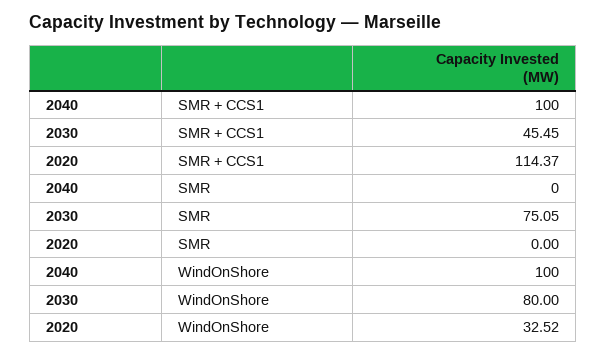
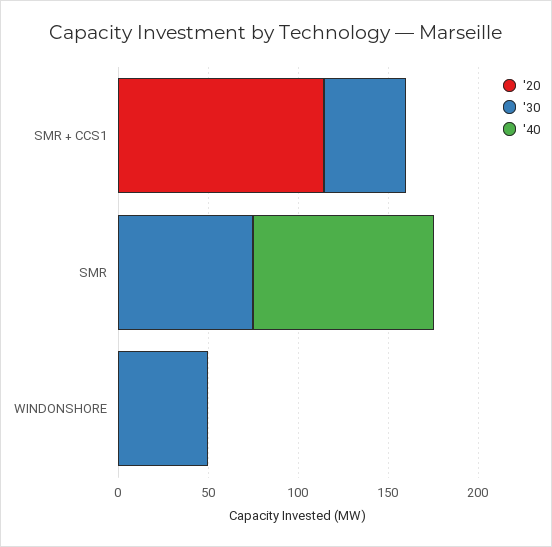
2040, SMR + CCS1: 100 -> 0
2040, SMR: 0 -> 100
2040, WindOnShore: 100 -> 0
2030, WindOnShore: 80 -> 50
2020, WindOnShore: 32.52 -> 0

